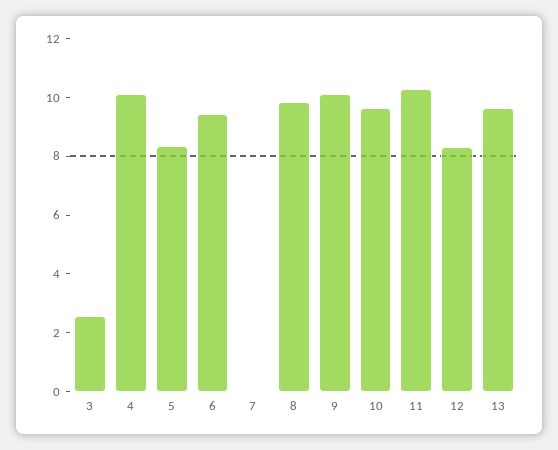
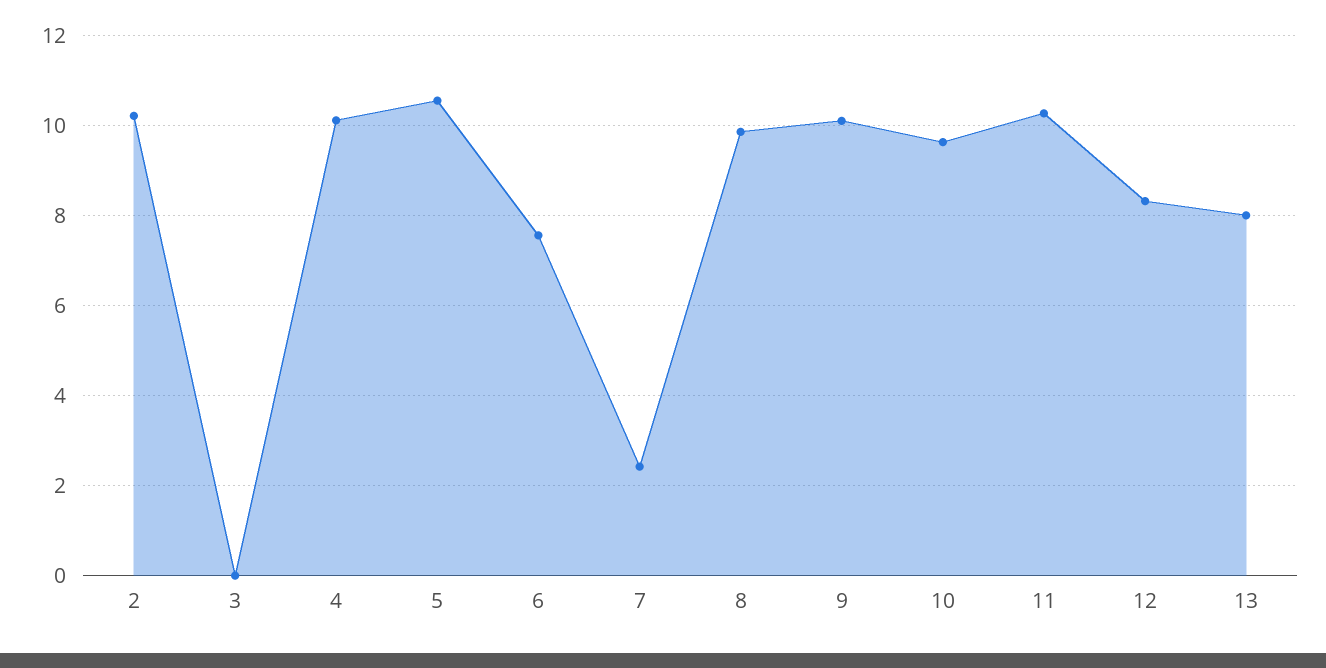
3: 2.5 -> 0
5: 8.5 -> 10.6
6: 9.5 -> 7.6
7: 0 -> 2.4
13: 9.5 -> 8
2: none -> 10.2

